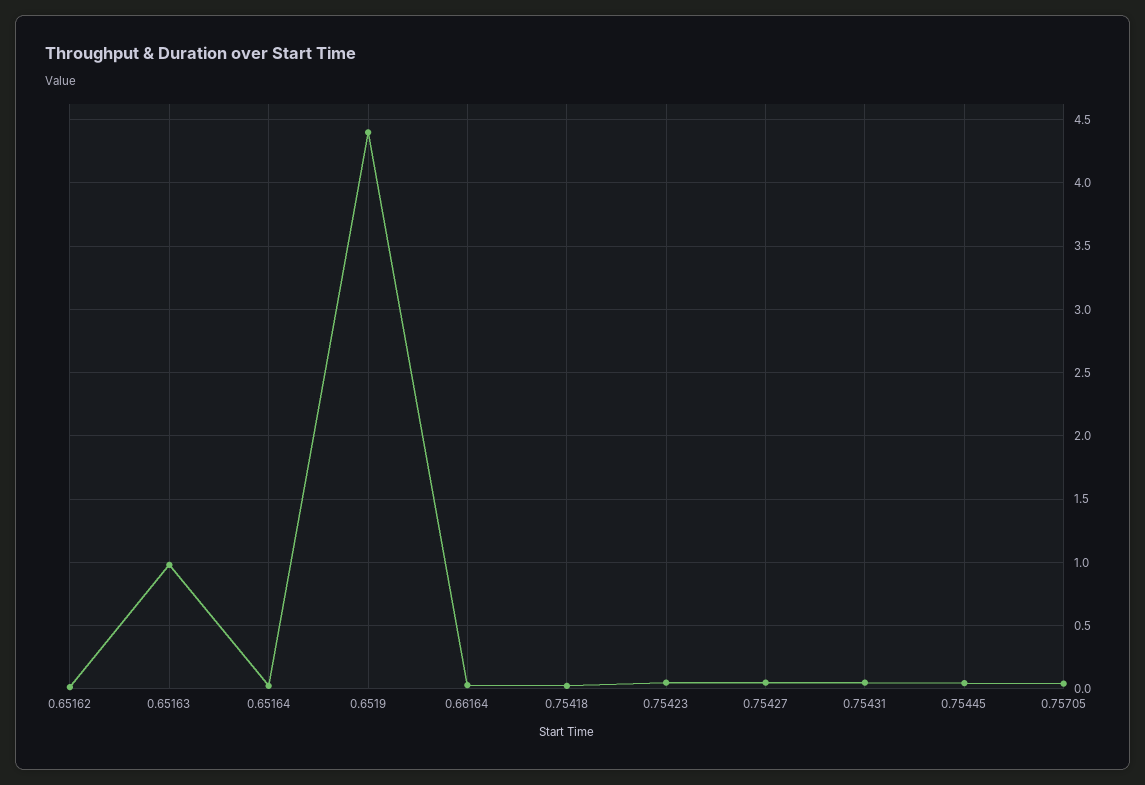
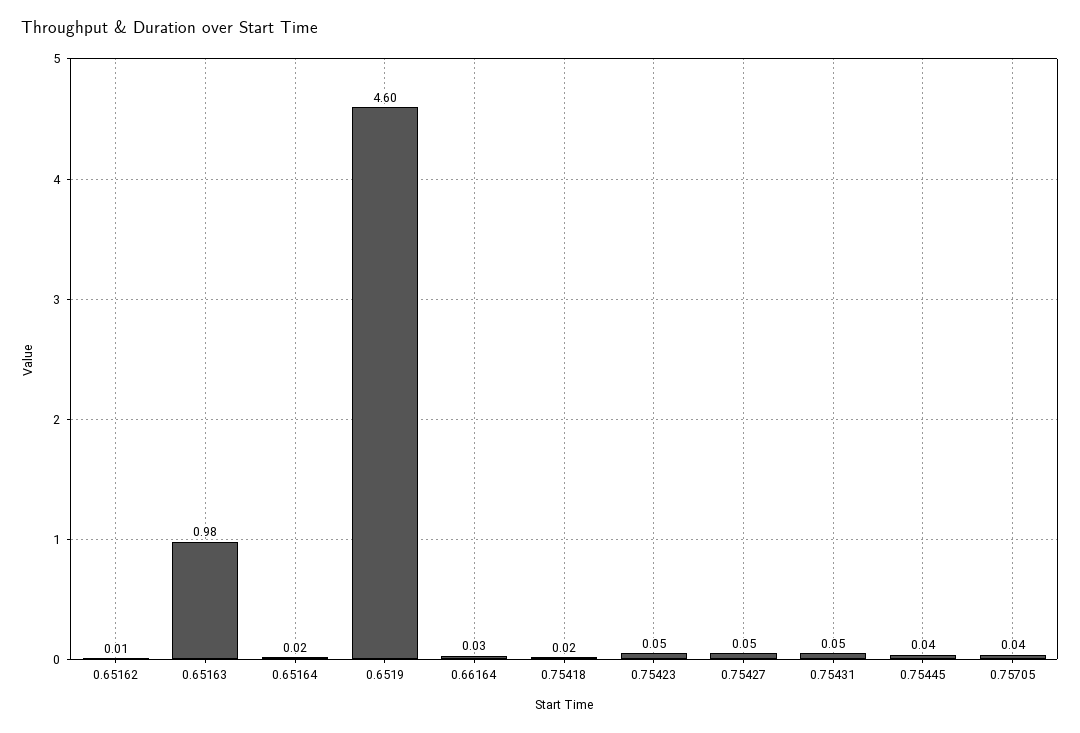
0.6519: 4.4 -> 4.6

